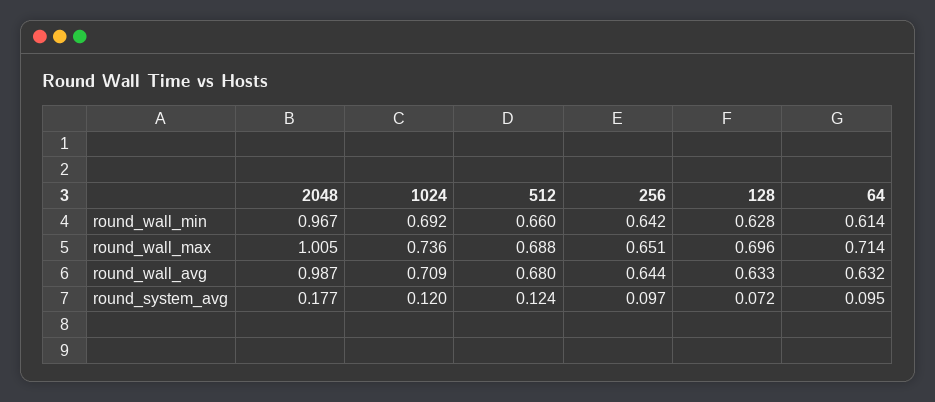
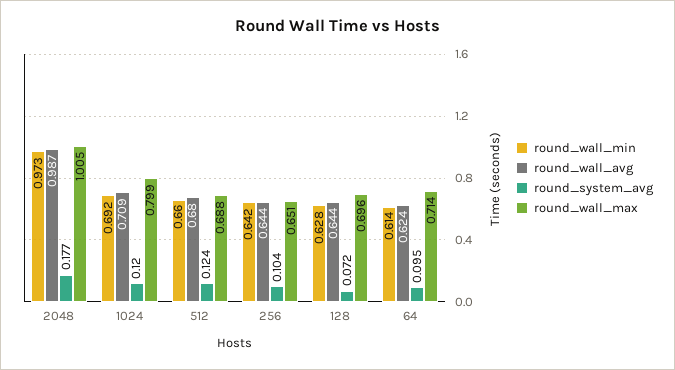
round_wall_min, 2048: 0.967 -> 0.973
round_wall_max, 1024: 0.736 -> 0.799
round_wall_avg, 128: 0.633 -> 0.644
round_wall_avg, 64: 0.632 -> 0.624
round_system_avg, 256: 0.097 -> 0.104

